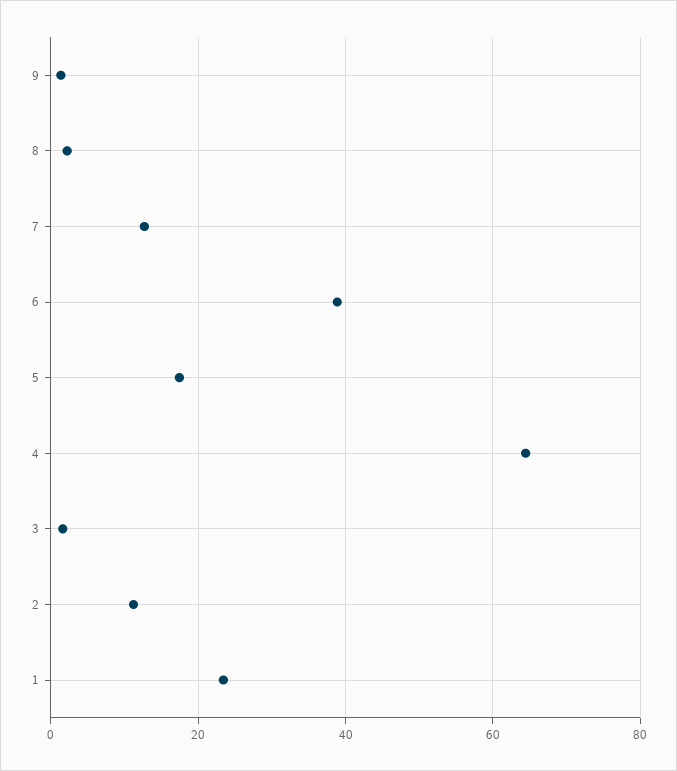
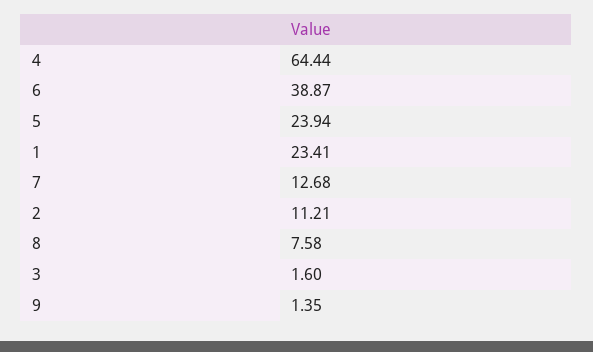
8: 2 -> 7.58
5: 18 -> 23.94

